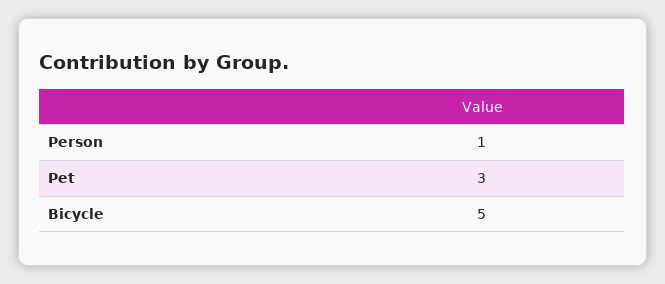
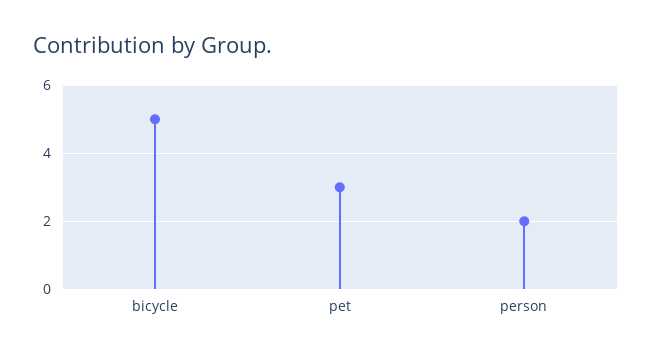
Person: 1 -> 2

